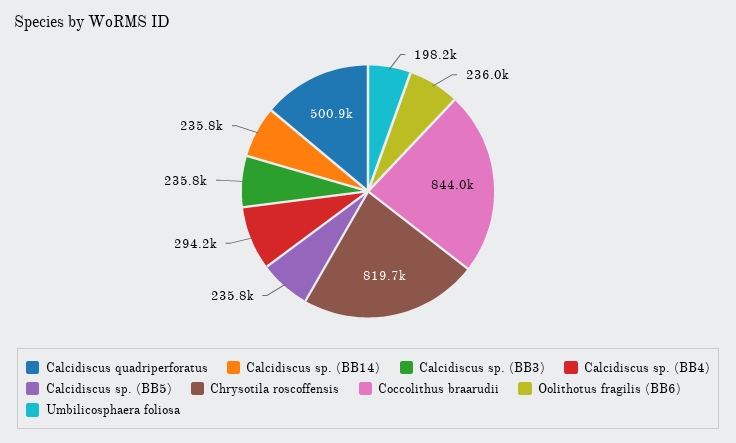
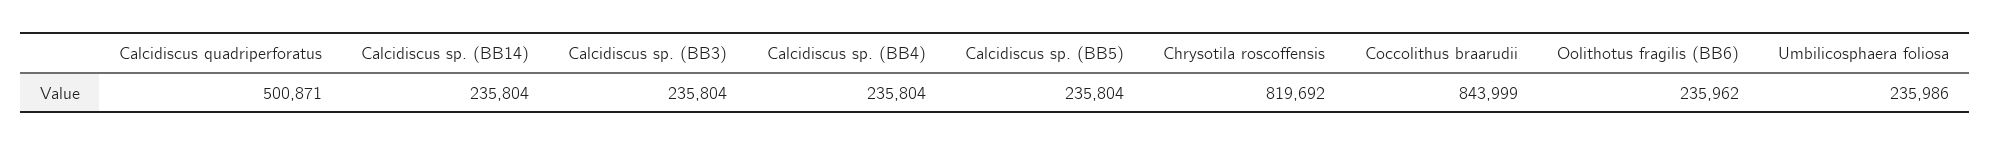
Calcidiscus sp. (BB4): 294200 -> 235804
Umbilicosphaera foliosa: 198200 -> 235986

